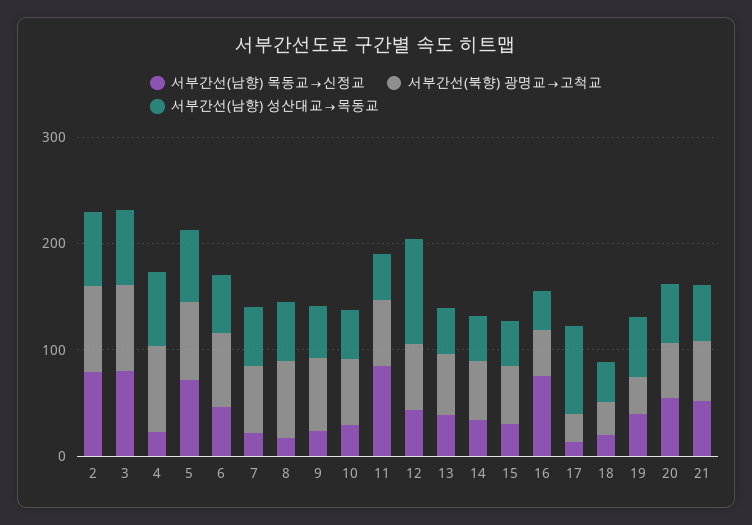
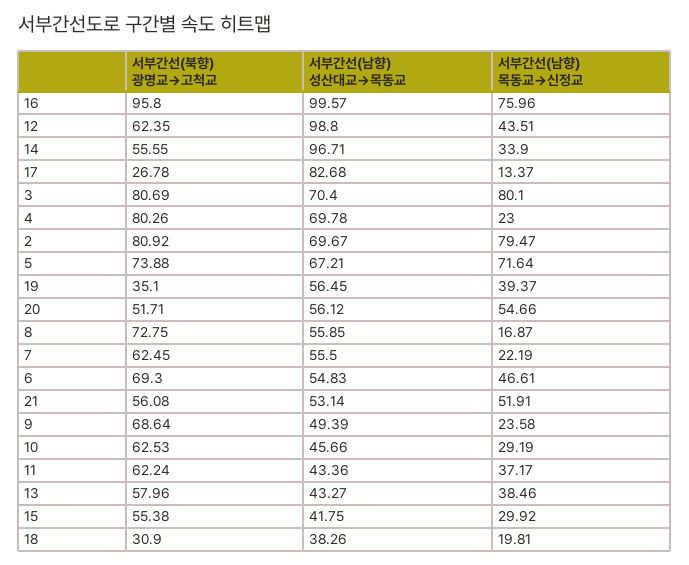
서부간선(남향) 목동교→신정교, 11: 80 -> 37.17
서부간선(남향) 성산대교→목동교, 14: 40 -> 96.71
서부간선(북향) 광명교→고척교, 16: 40 -> 95.8
서부간선(남향) 성산대교→목동교, 16: 40 -> 99.57

